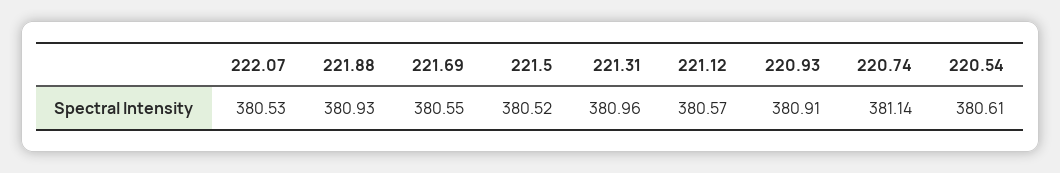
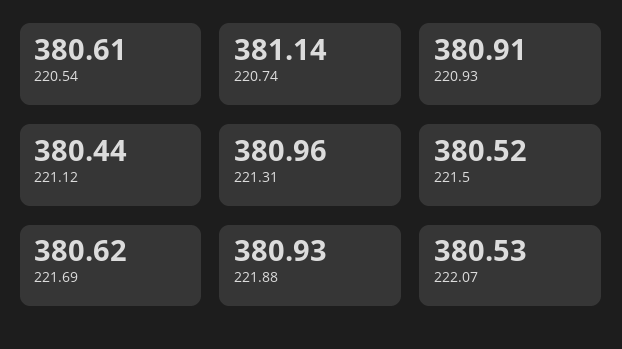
221.69: 380.55 -> 380.62
221.12: 380.57 -> 380.44

